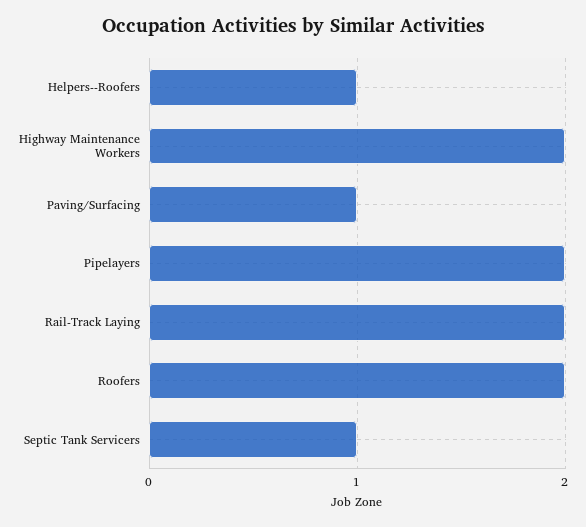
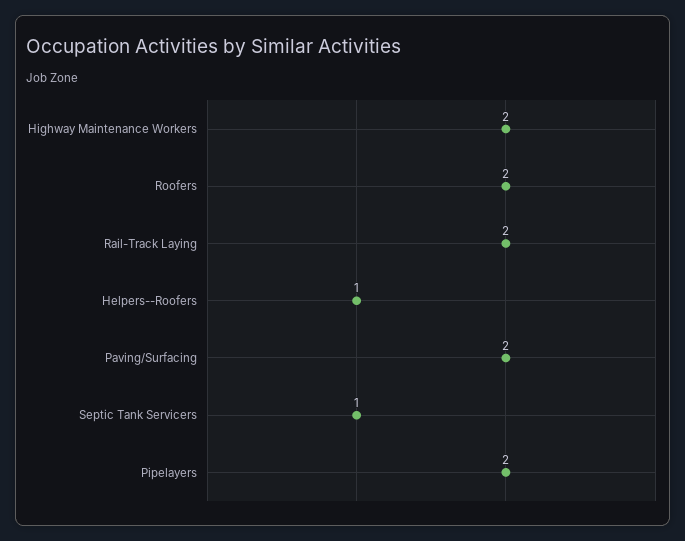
Paving/Surfacing: 1 -> 2

